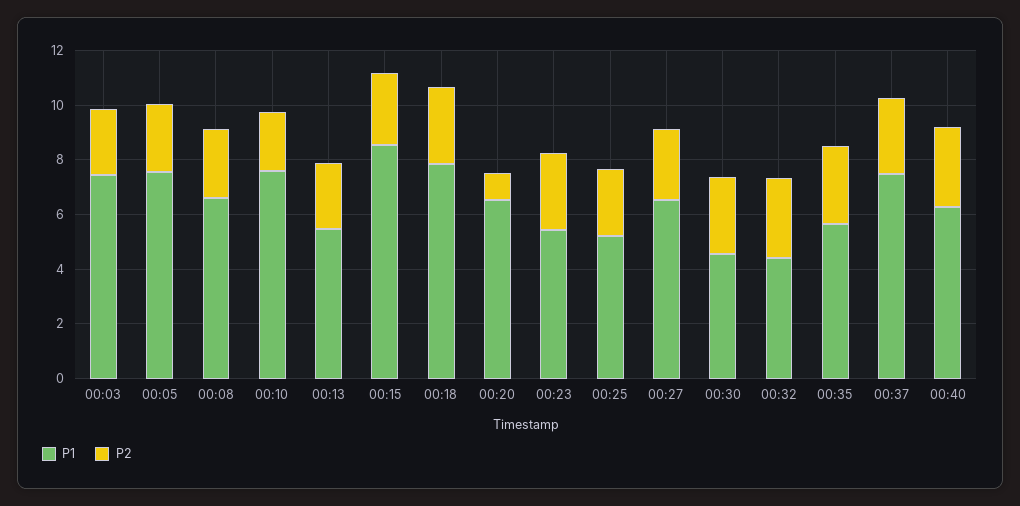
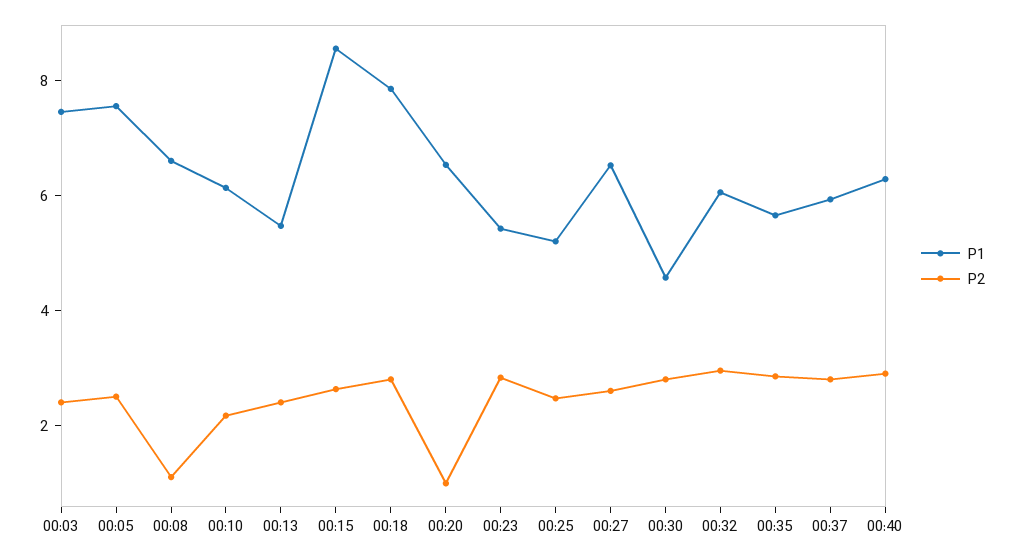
P2, 00:08: 2.5 -> 1
P1, 00:10: 7.5 -> 6
P1, 00:32: 4.5 -> 6
P1, 00:37: 7.5 -> 6

